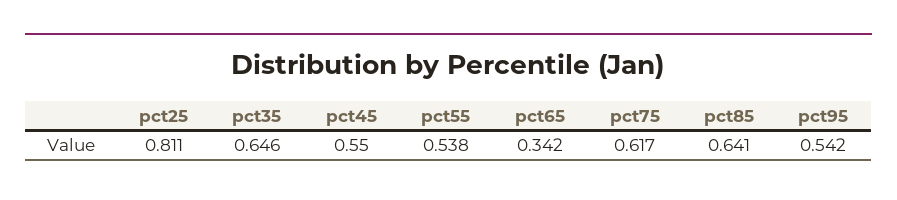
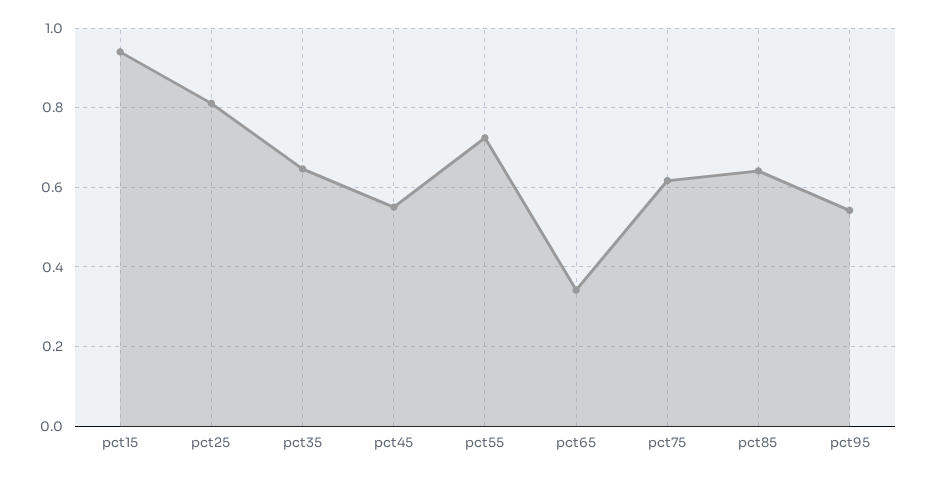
pct55: 0.538 -> 0.72
pct15: none -> 0.94

